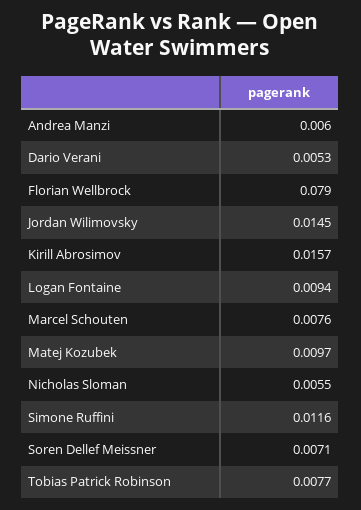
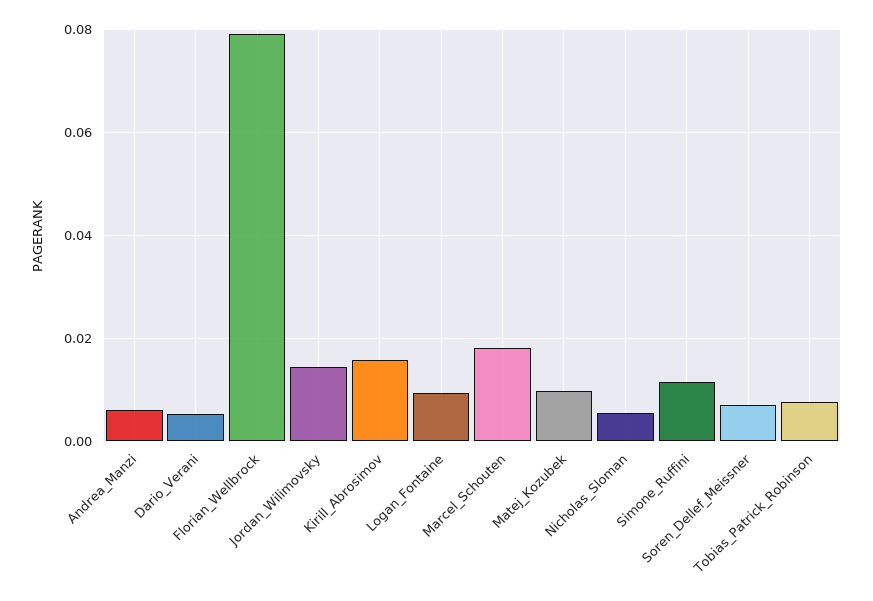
Marcel Schouten: 0.0076 -> 0.018

